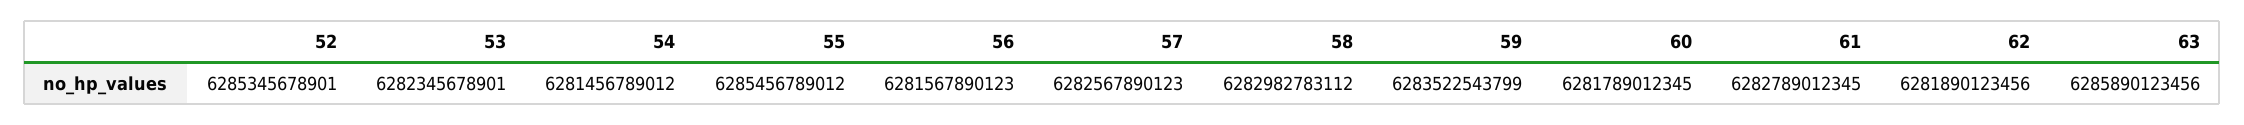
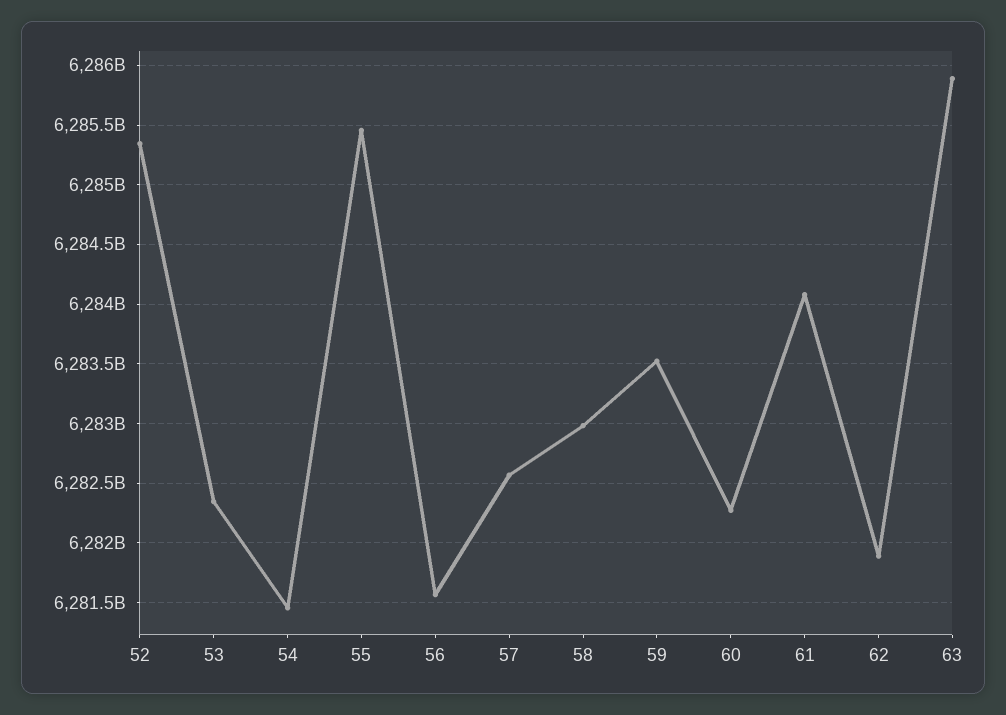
60: 6281789012345 -> 6282300000000
61: 6282789012345 -> 6284100000000

